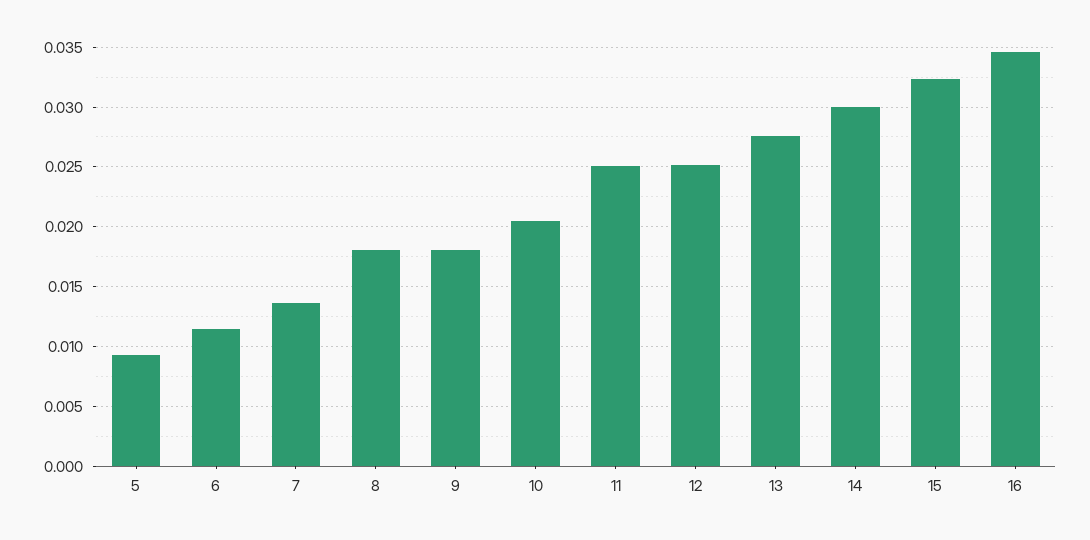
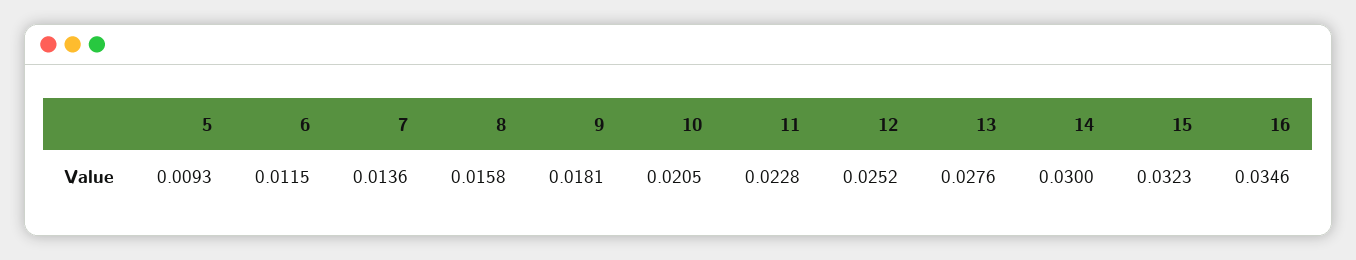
8: 0.018 -> 0.0158
11: 0.025 -> 0.0228

